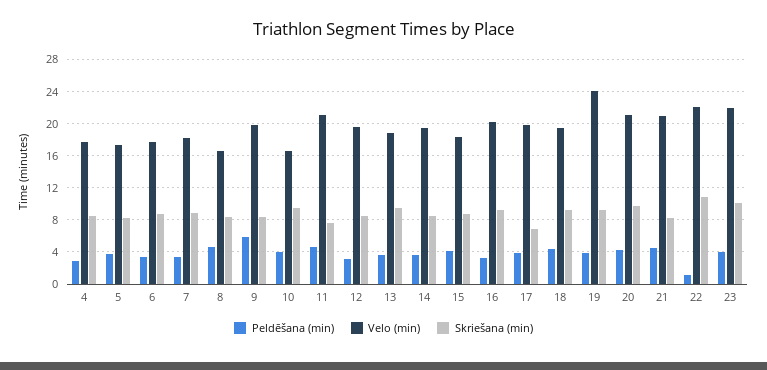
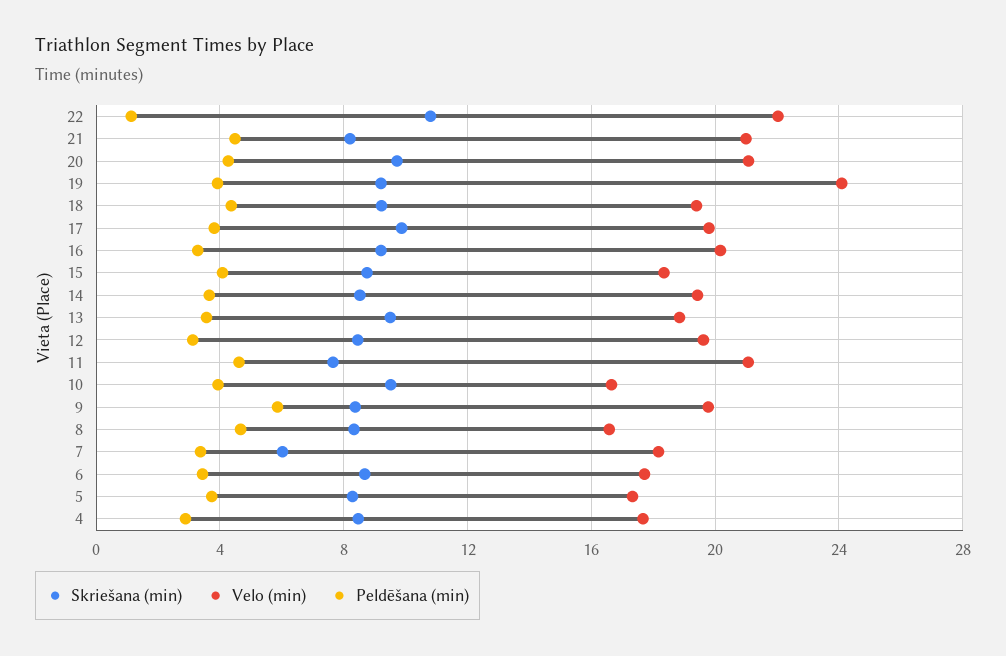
Skriešana (min), 7: 9 -> 6
Skriešana (min), 17: 7 -> 10
Peldēšana (min), 23: 4 -> none
Velo (min), 23: 22 -> none
Skriešana (min), 23: 10 -> none

